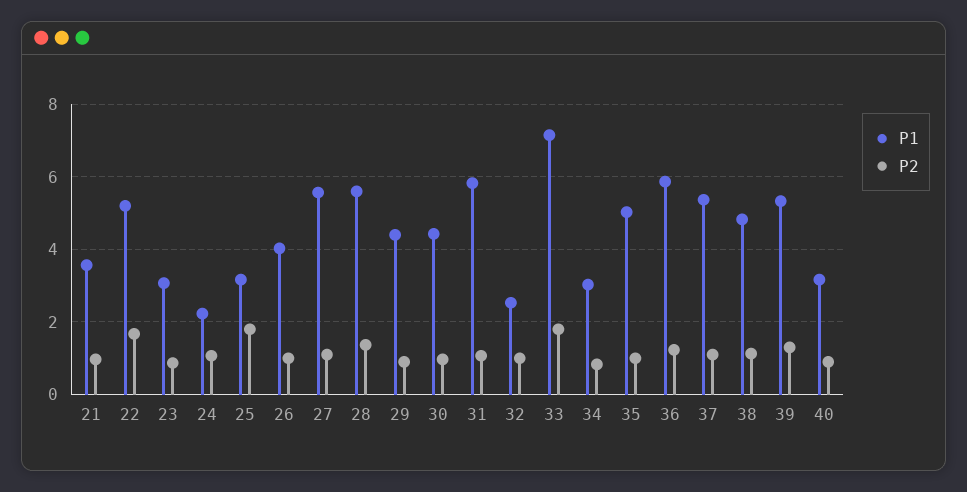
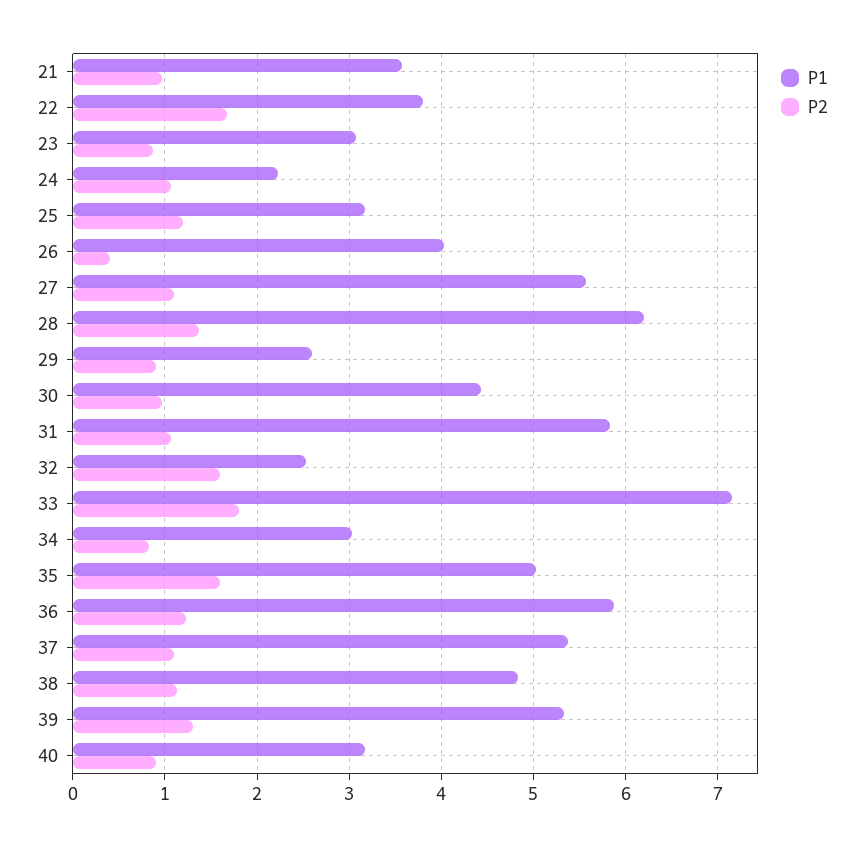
P1, 22: 5.2 -> 3.8
P2, 25: 1.8 -> 1.2
P2, 26: 1 -> 0.4
P1, 28: 5.6 -> 6.2
P1, 29: 4.4 -> 2.6
P2, 32: 1 -> 1.6
P2, 35: 1 -> 1.6

